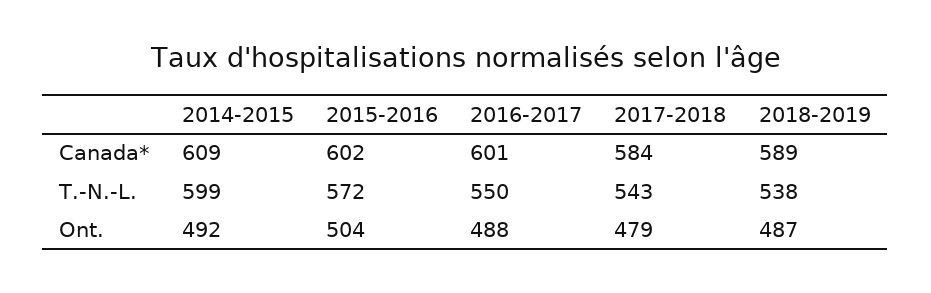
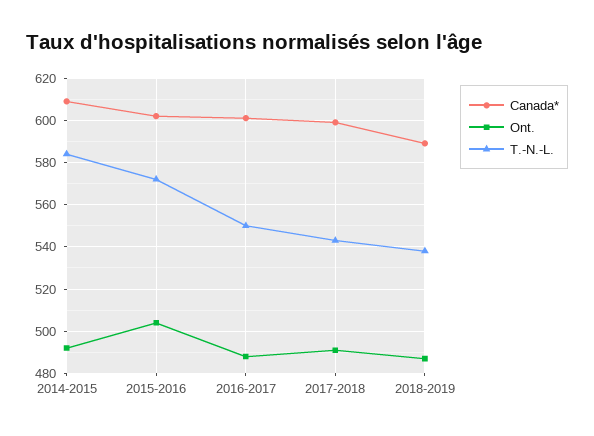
Canada*, 2017-2018: 584 -> 600
T.-N.-L., 2014-2015: 599 -> 585
Ont., 2017-2018: 479 -> 490

